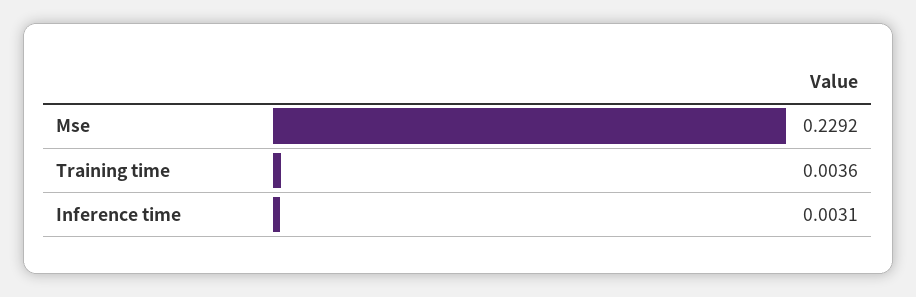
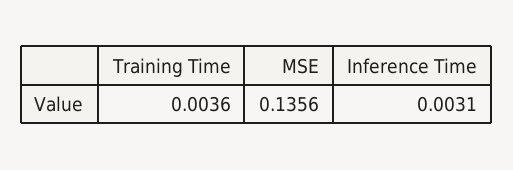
Mse: 0.2292 -> 0.1356

